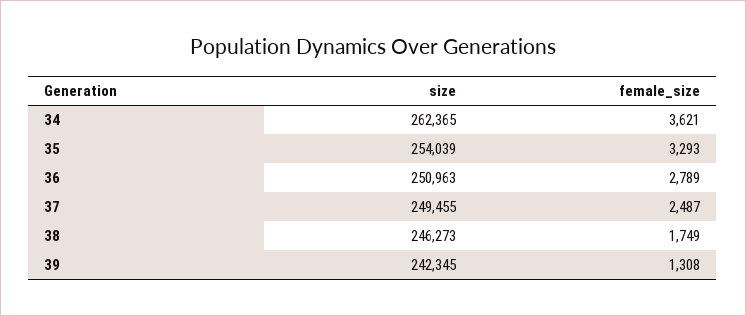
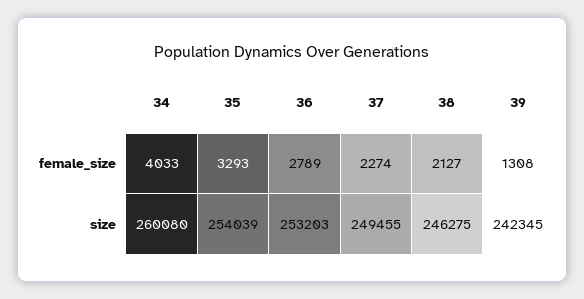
size, 34: 262365 -> 260080
female_size, 34: 3621 -> 4033
size, 36: 250963 -> 253203
female_size, 37: 2487 -> 2274
size, 38: 246273 -> 246275
female_size, 38: 1749 -> 2127

